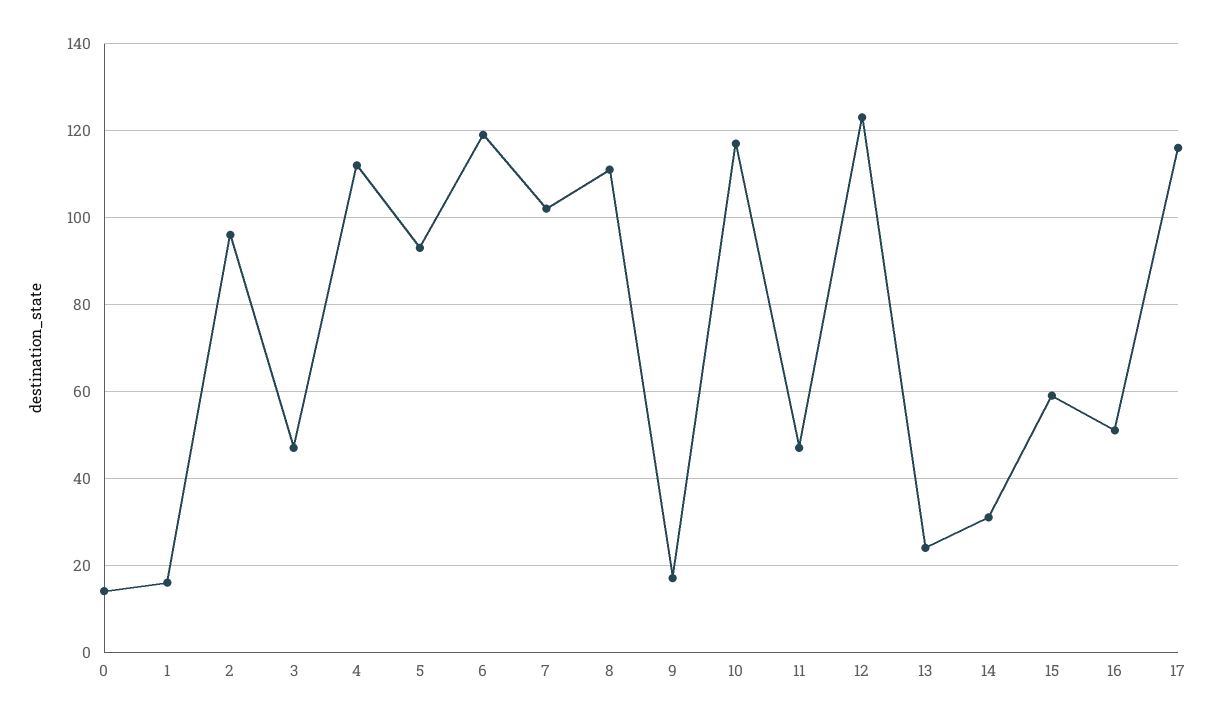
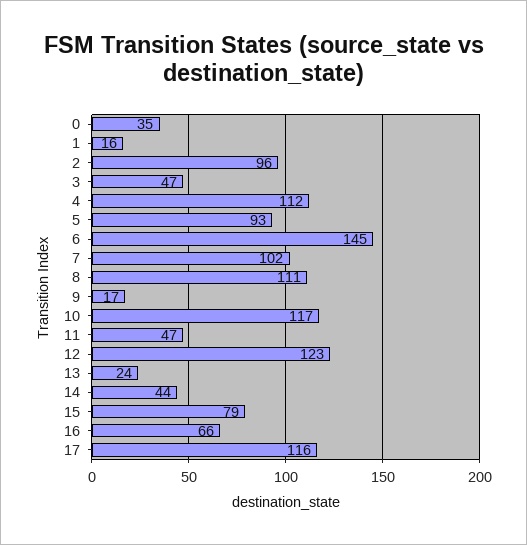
0: 15 -> 35
6: 120 -> 145
14: 30 -> 44
15: 60 -> 79
16: 50 -> 66

